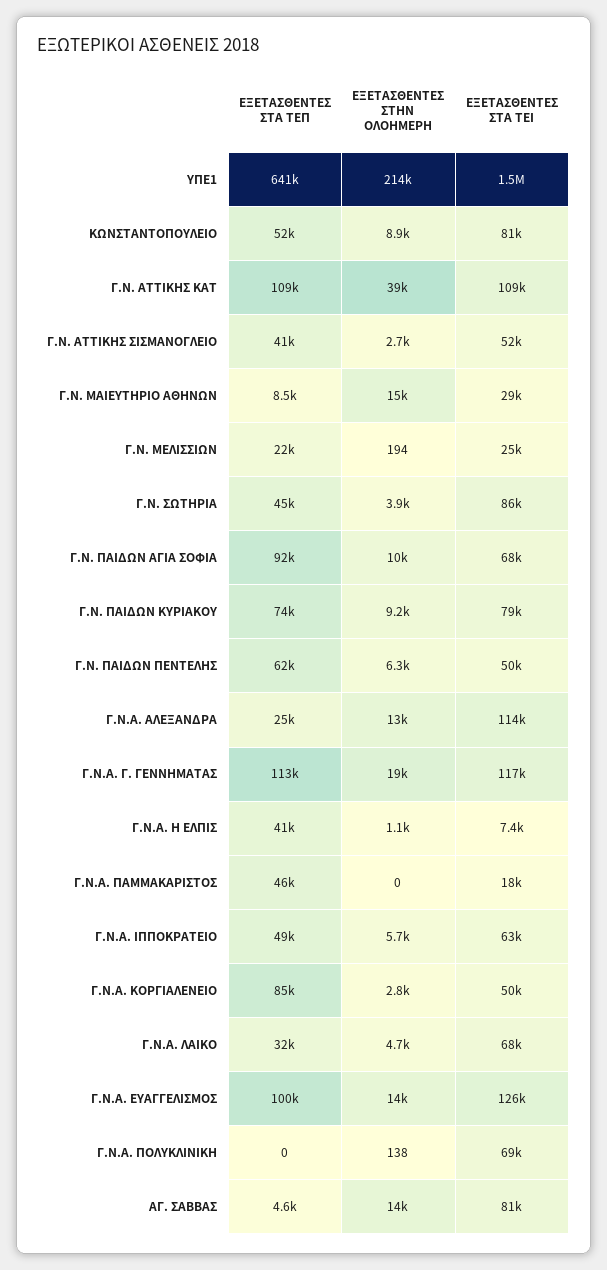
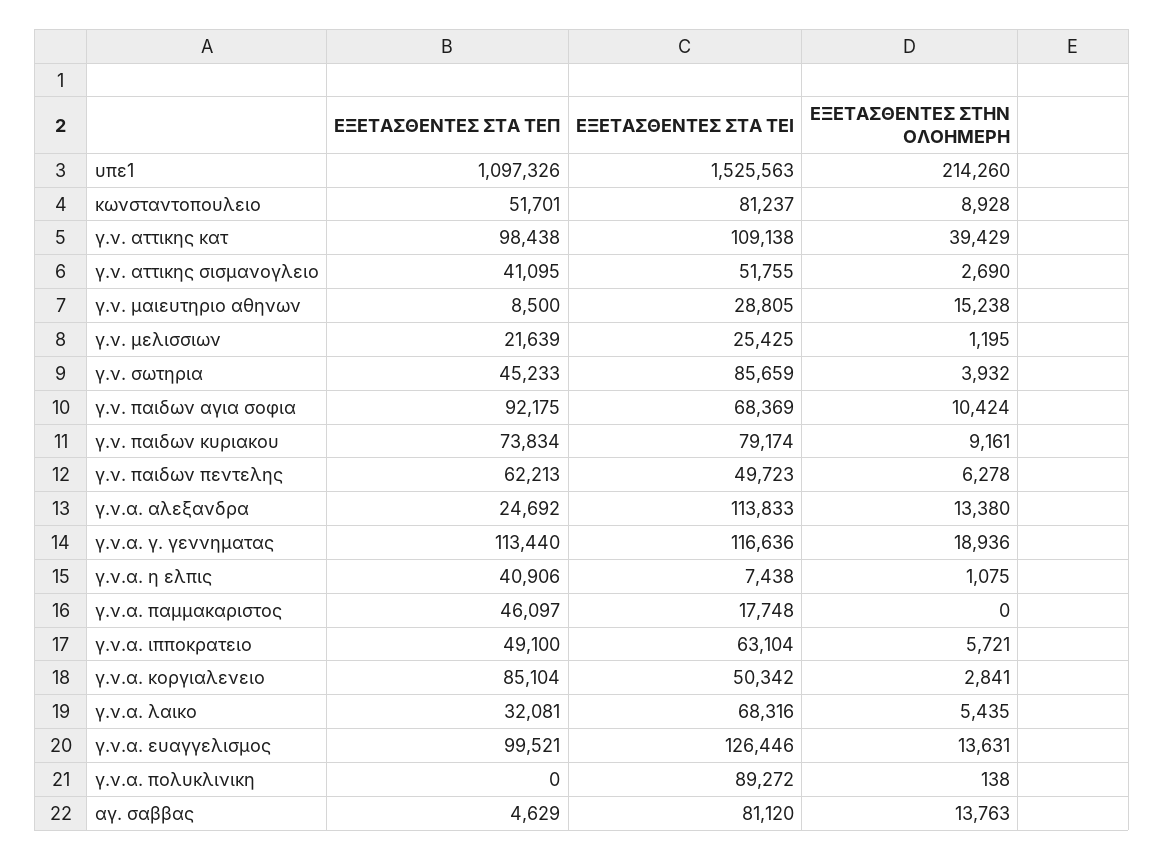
ΕΞΕΤΑΣΘΕΝΤΕΣ ΣΤΑ ΤΕΠ, ΥΠΕ1: 641000 -> 1097326
ΕΞΕΤΑΣΘΕΝΤΕΣ ΣΤΑ ΤΕΠ, Γ.Ν. ΑΤΤΙΚΗΣ ΚΑΤ: 109000 -> 98438
ΕΞΕΤΑΣΘΕΝΤΕΣ ΣΤΗΝ ΟΛΟΗΜΕΡΗ, Γ.Ν. ΜΕΛΙΣΣΙΩΝ: 194 -> 1195
ΕΞΕΤΑΣΘΕΝΤΕΣ ΣΤΗΝ ΟΛΟΗΜΕΡΗ, Γ.Ν.Α. ΛΑΙΚΟ: 4700 -> 5435
ΕΞΕΤΑΣΘΕΝΤΕΣ ΣΤΑ ΤΕΙ, Γ.Ν.Α. ΠΟΛΥΚΛΙΝΙΚΗ: 69000 -> 89272

